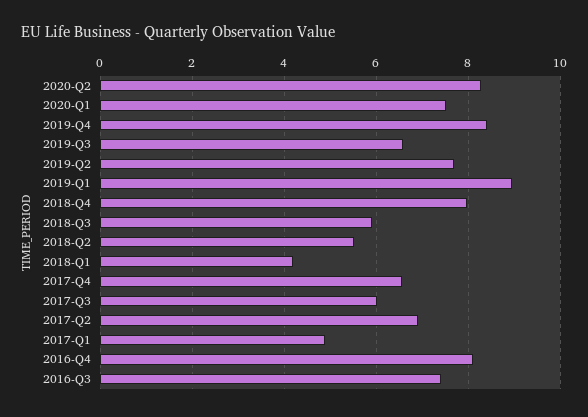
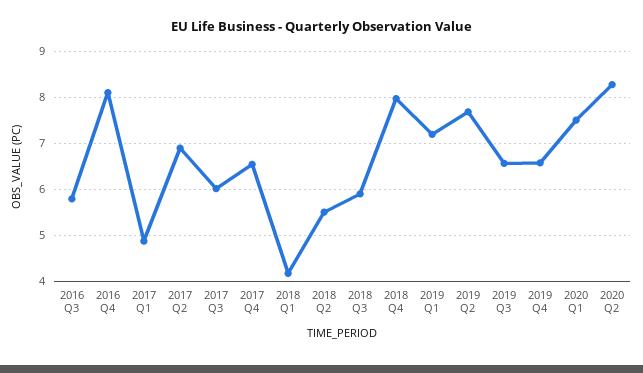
2019-Q4: 8.4 -> 6.6
2019-Q1: 9 -> 7.2
2016-Q3: 7.4 -> 5.8

